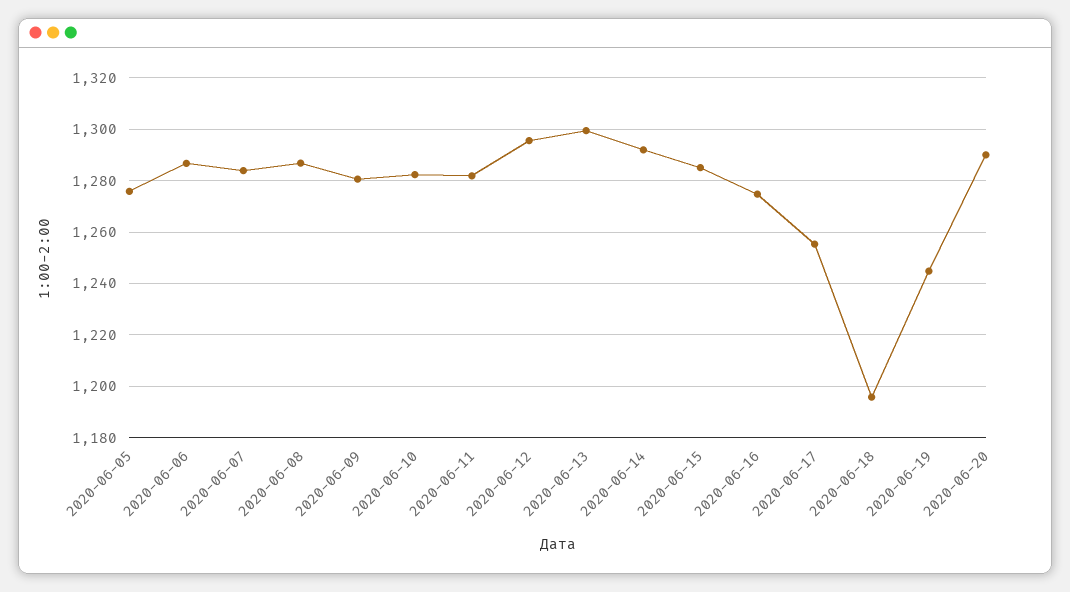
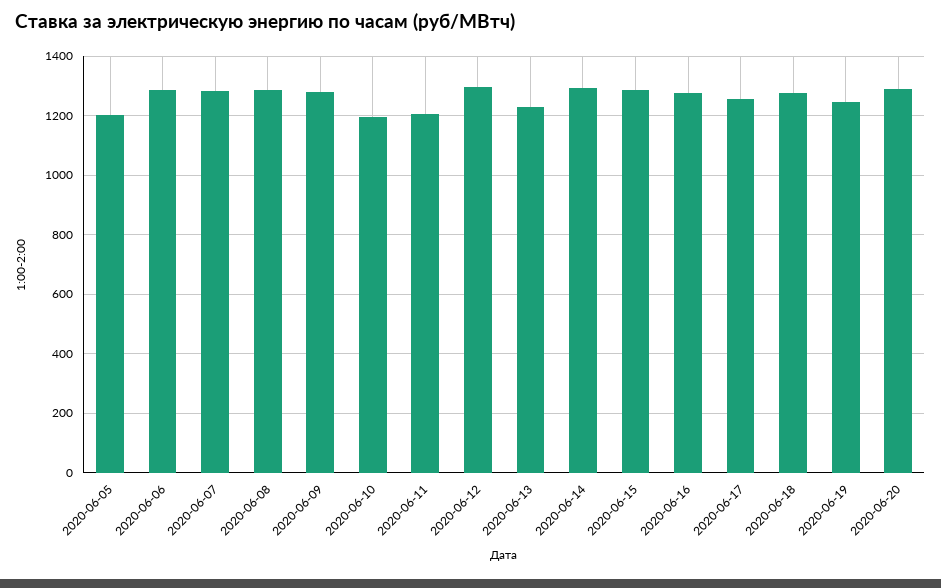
2020-06-05: 1275 -> 1200
2020-06-10: 1282.5 -> 1200
2020-06-11: 1282.5 -> 1200
2020-06-13: 1300 -> 1225
2020-06-18: 1195 -> 1275

